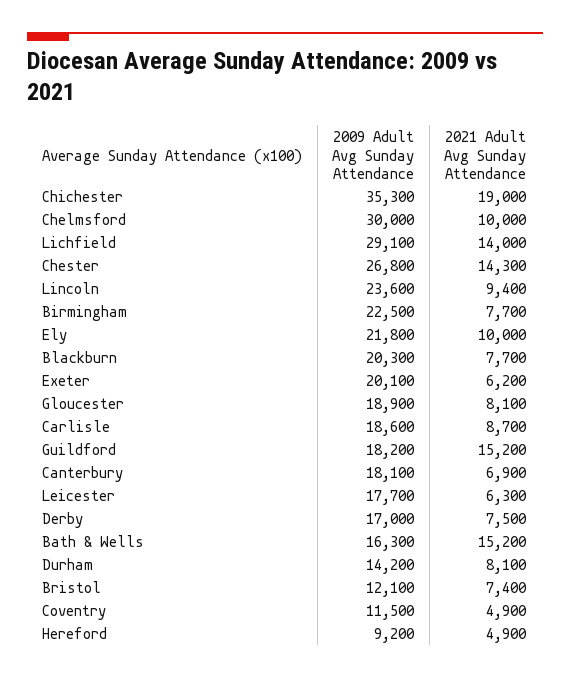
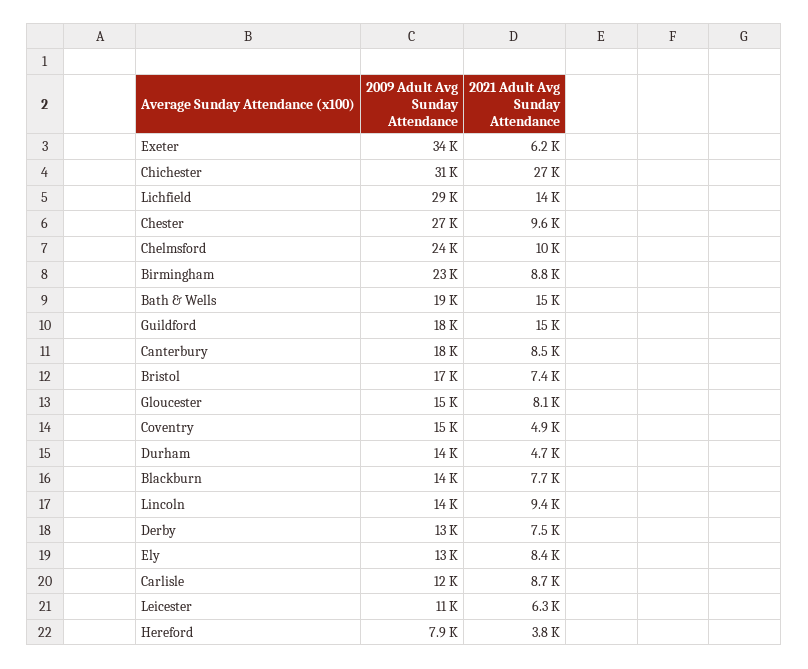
2009 Adult Avg Sunday Attendance, Chichester: 35300 -> 31000
2021 Adult Avg Sunday Attendance, Chichester: 19000 -> 27000
2009 Adult Avg Sunday Attendance, Chelmsford: 30000 -> 24000
2021 Adult Avg Sunday Attendance, Chester: 14300 -> 9600
2009 Adult Avg Sunday Attendance, Lincoln: 23600 -> 14000
2021 Adult Avg Sunday Attendance, Birmingham: 7700 -> 8800
2009 Adult Avg Sunday Attendance, Ely: 21800 -> 13000
2021 Adult Avg Sunday Attendance, Ely: 10000 -> 8400
2009 Adult Avg Sunday Attendance, Blackburn: 20300 -> 14000
2009 Adult Avg Sunday Attendance, Exeter: 20100 -> 34000
2009 Adult Avg Sunday Attendance, Gloucester: 18900 -> 15000
2009 Adult Avg Sunday Attendance, Carlisle: 18600 -> 12000
2021 Adult Avg Sunday Attendance, Canterbury: 6900 -> 8500
2009 Adult Avg Sunday Attendance, Leicester: 17700 -> 11000
2009 Adult Avg Sunday Attendance, Derby: 17000 -> 13000
2009 Adult Avg Sunday Attendance, Bath & Wells: 16300 -> 19000
2021 Adult Avg Sunday Attendance, Durham: 8100 -> 4700
2009 Adult Avg Sunday Attendance, Bristol: 12100 -> 17000
2009 Adult Avg Sunday Attendance, Coventry: 11500 -> 15000
2009 Adult Avg Sunday Attendance, Hereford: 9200 -> 7900
2021 Adult Avg Sunday Attendance, Hereford: 4900 -> 3800

